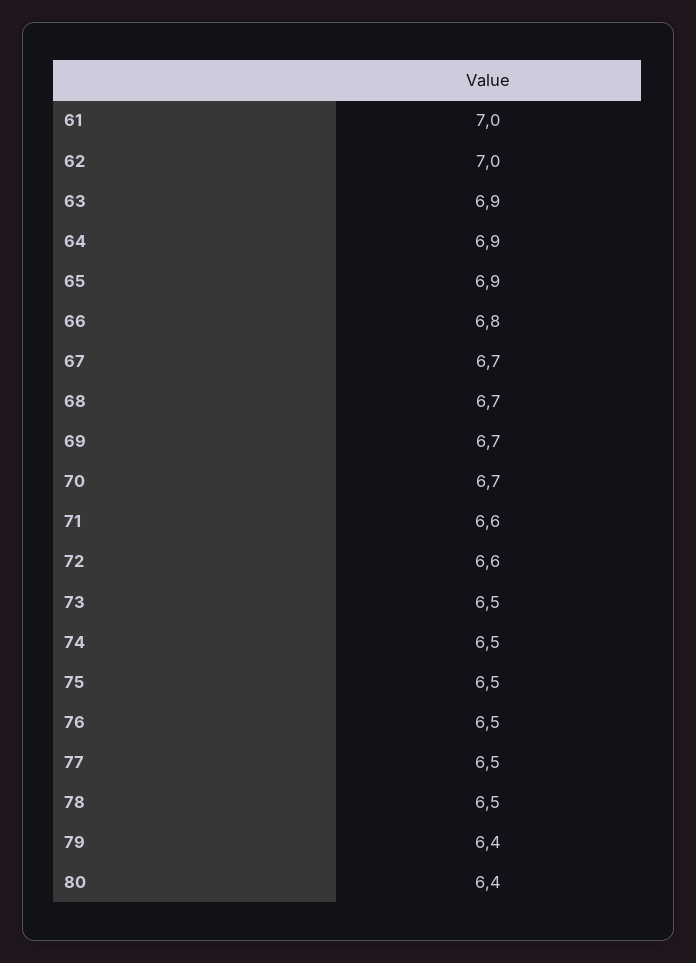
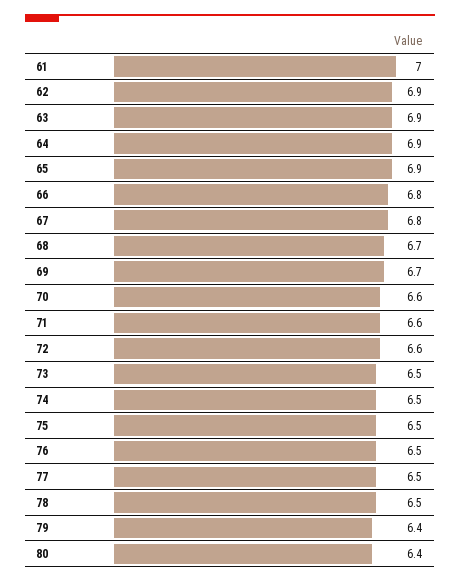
62: 7 -> 6.9
67: 6.7 -> 6.8
70: 6.7 -> 6.6

